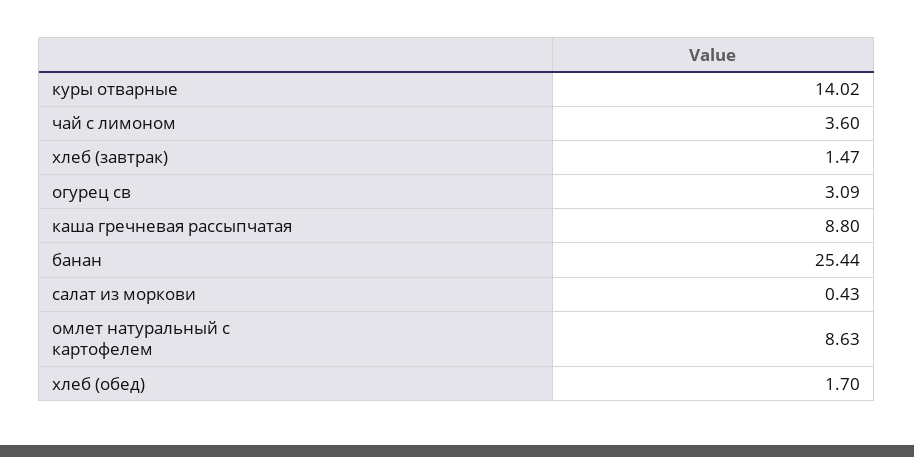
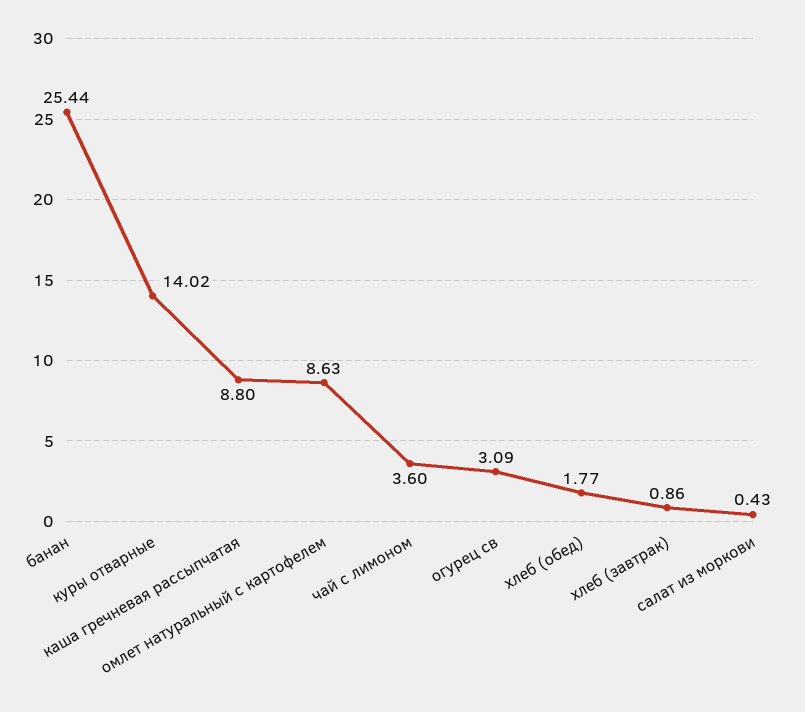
хлеб (завтрак): 1.47 -> 0.86
хлеб (обед): 1.7 -> 1.77

